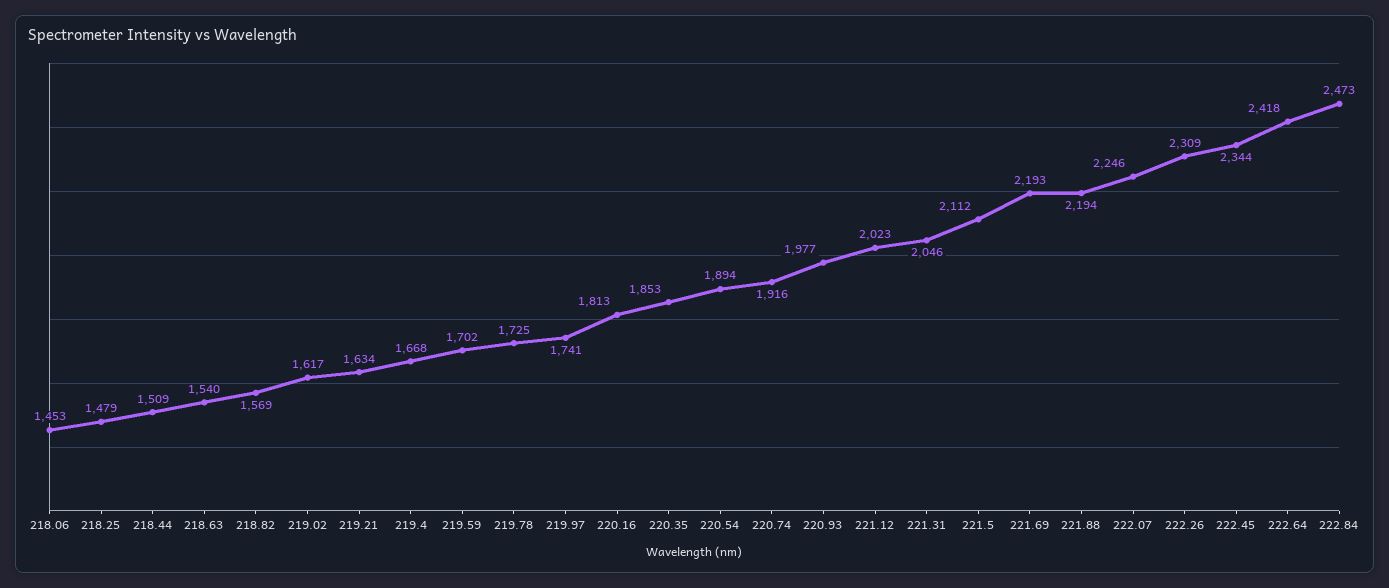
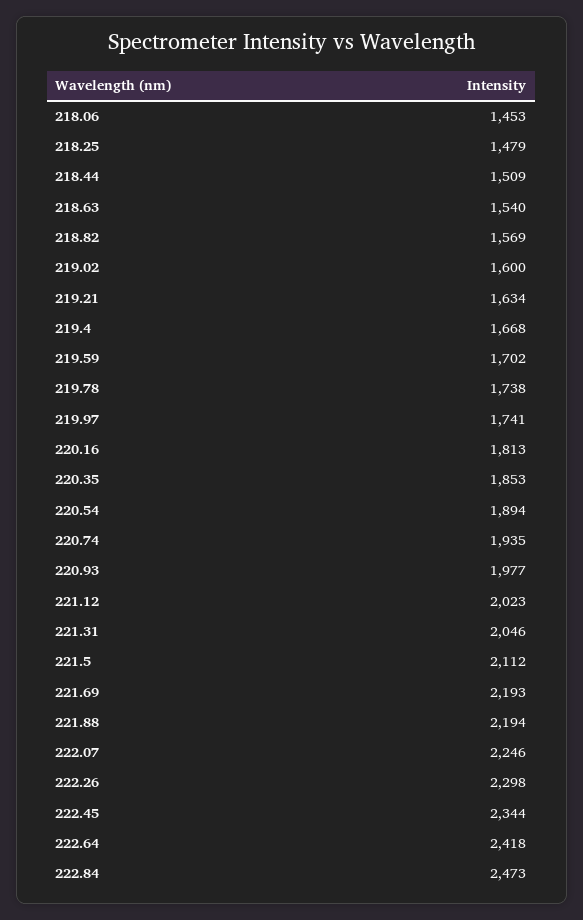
219.02: 1617 -> 1600
219.78: 1725 -> 1738
220.74: 1916 -> 1935
222.26: 2309 -> 2298

